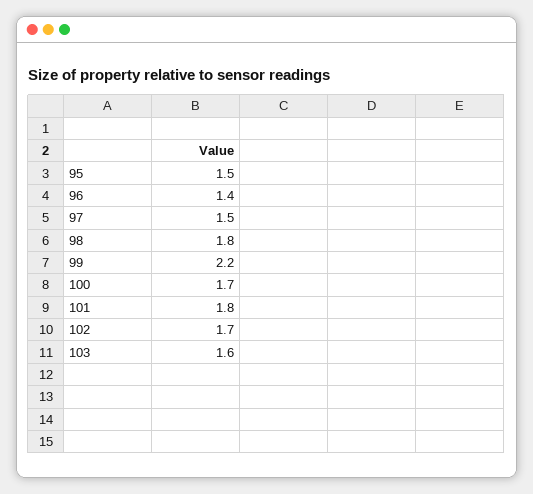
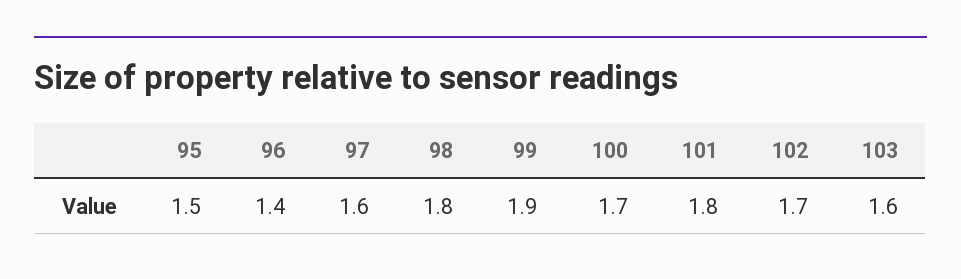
97: 1.5 -> 1.6
99: 2.2 -> 1.9

